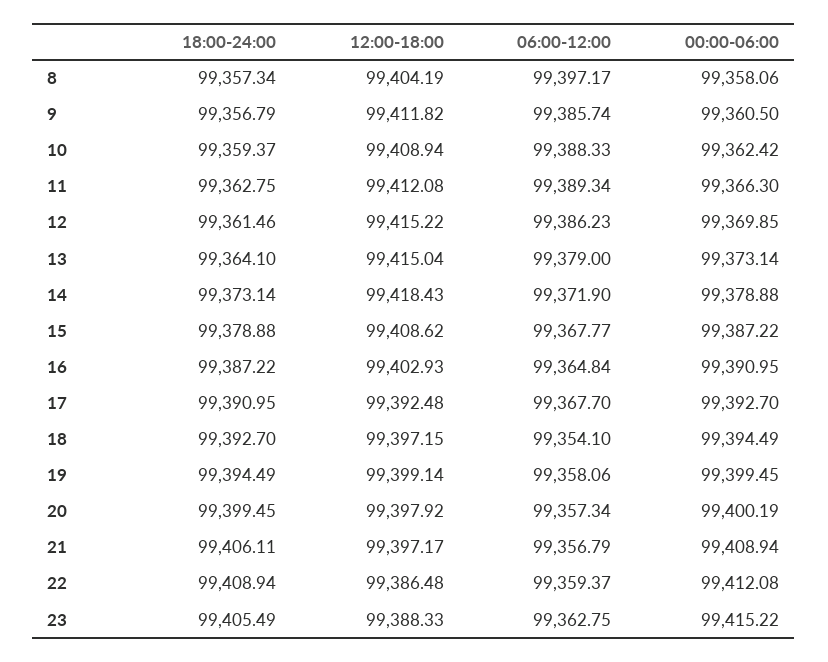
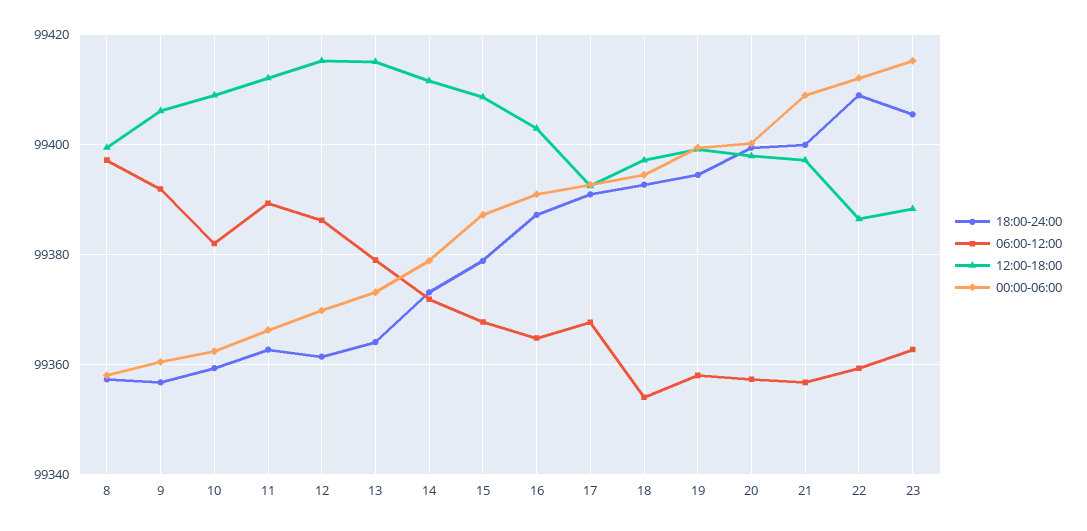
12:00-18:00, 8: 99404.19 -> 99400
12:00-18:00, 9: 99411.82 -> 99406
06:00-12:00, 9: 99385.74 -> 99392
06:00-12:00, 10: 99388.33 -> 99382
12:00-18:00, 14: 99418.43 -> 99412
18:00-24:00, 21: 99406.11 -> 99400

